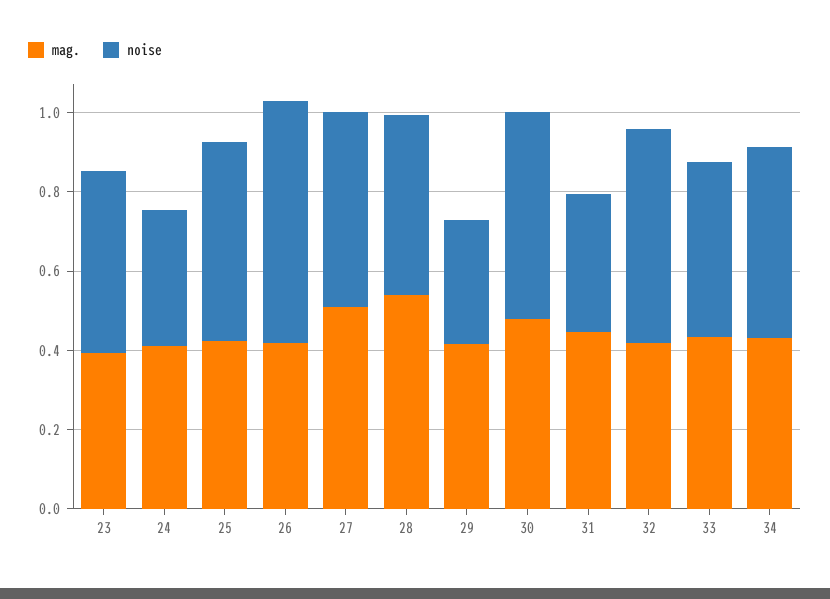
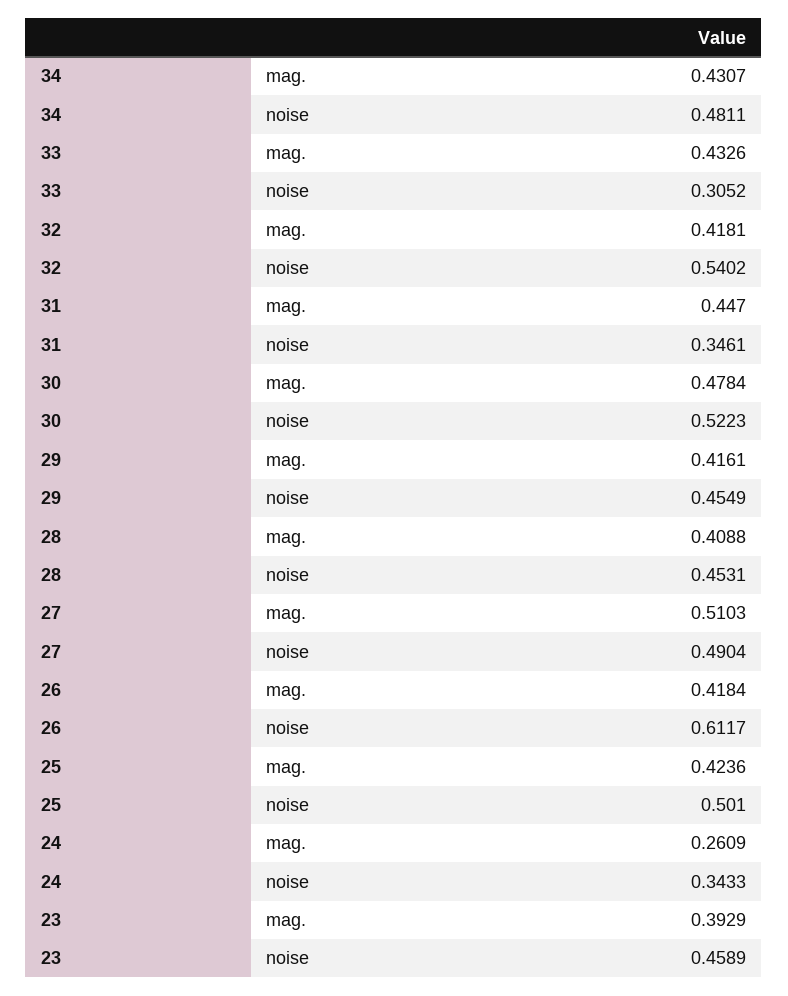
mag., 24: 0.4 -> 0.2609
mag., 28: 0.55 -> 0.4088
noise, 29: 0.3 -> 0.4549
noise, 33: 0.45 -> 0.3052

